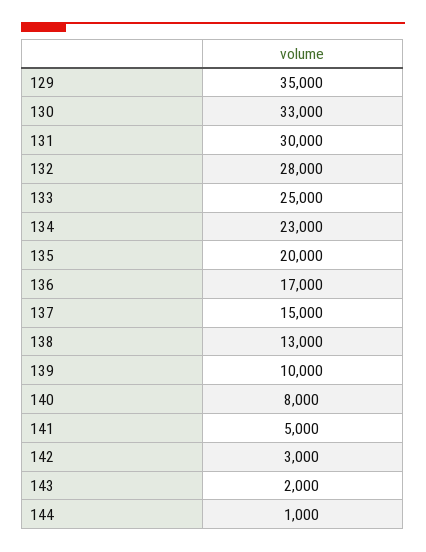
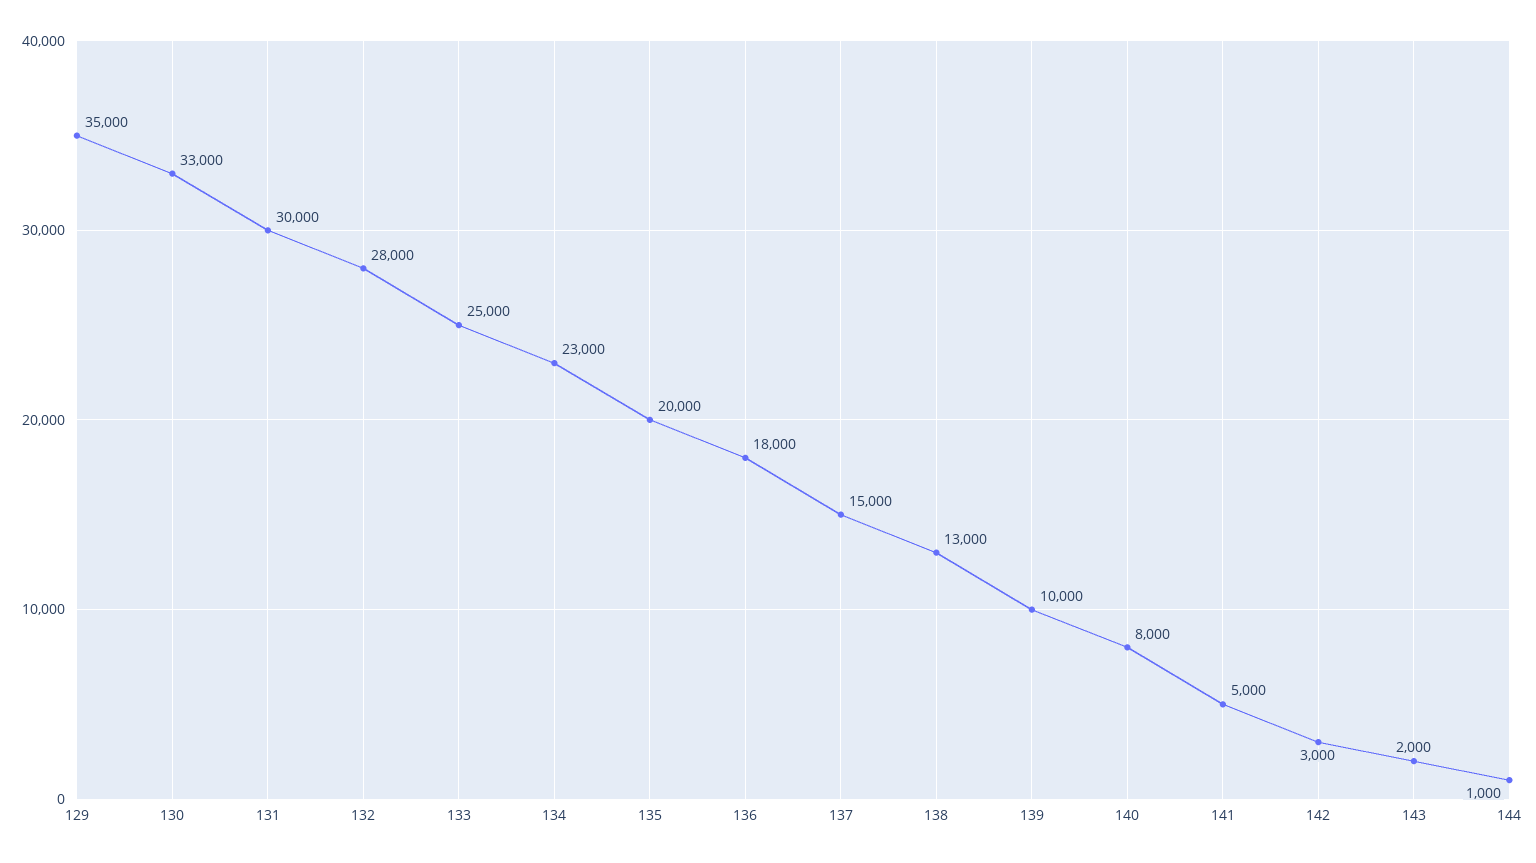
136: 17000 -> 18000

